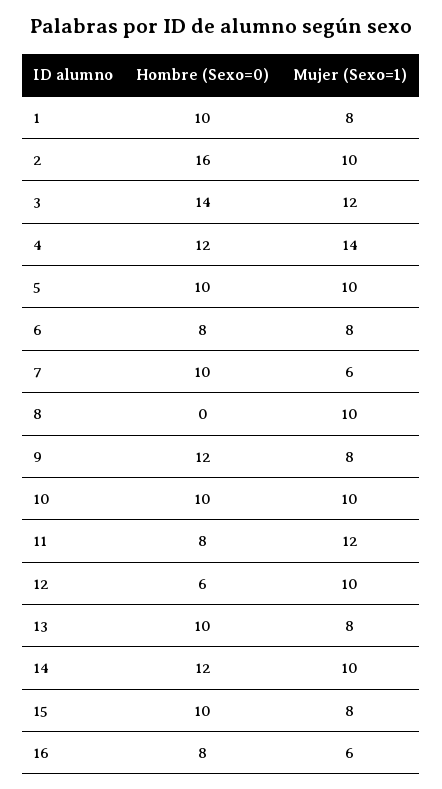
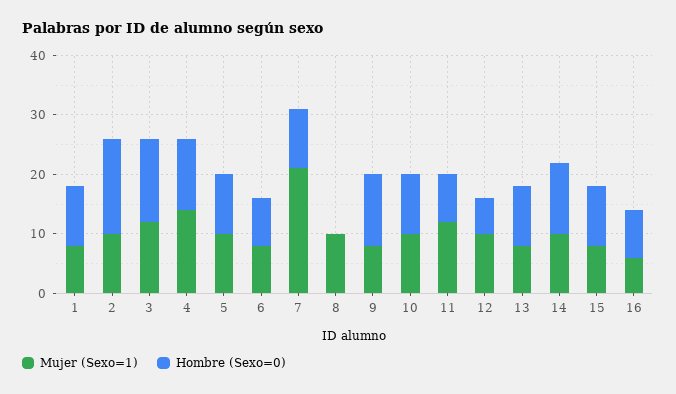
Mujer (Sexo=1), 7: 6 -> 20

